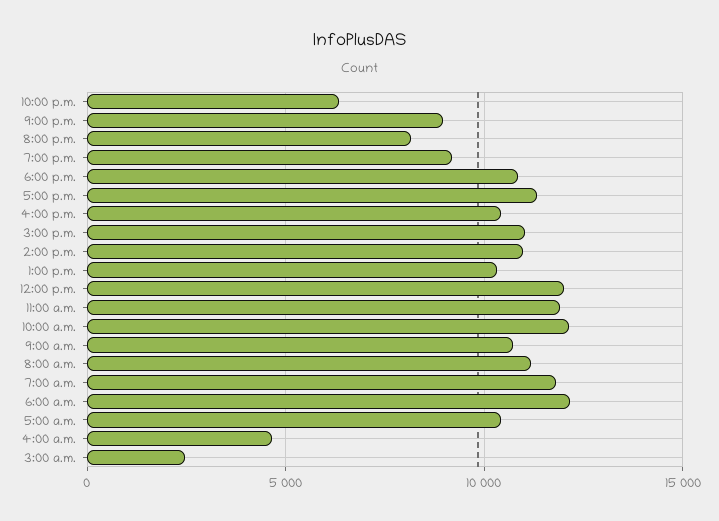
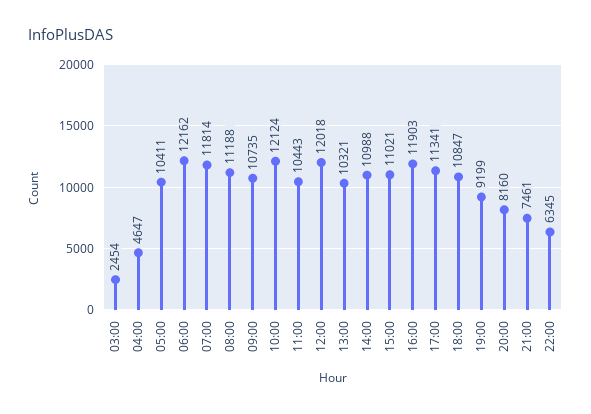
9:00 p.m.: 9000 -> 7461
4:00 p.m.: 10500 -> 11903
11:00 a.m.: 12000 -> 10443

